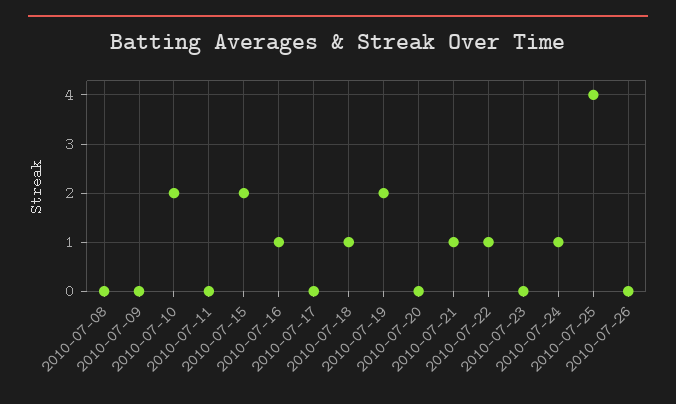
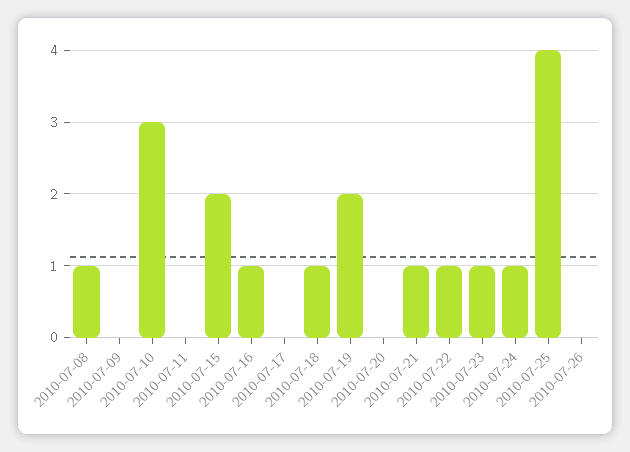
2010-07-08: 0 -> 1
2010-07-10: 2 -> 3
2010-07-23: 0 -> 1

